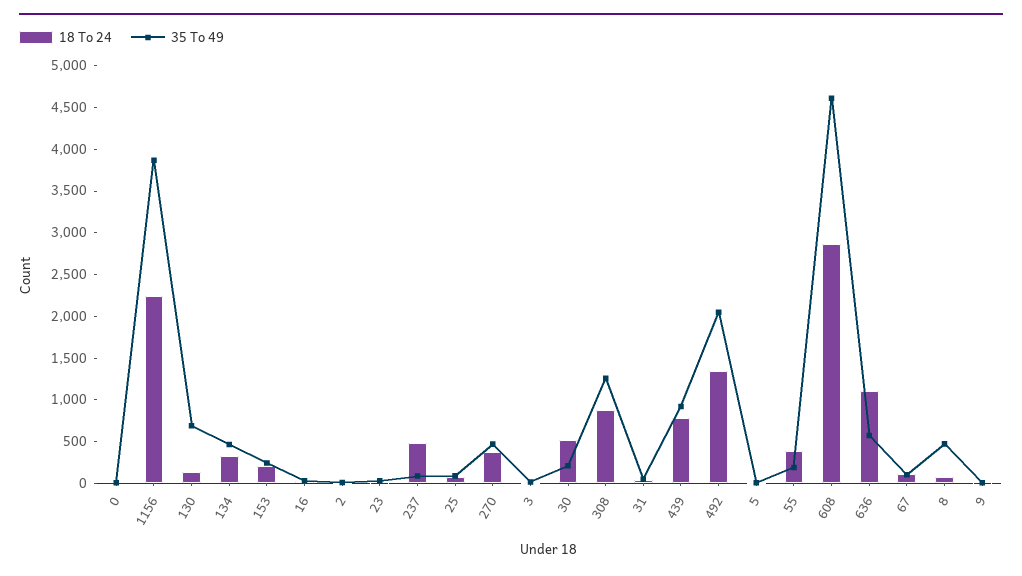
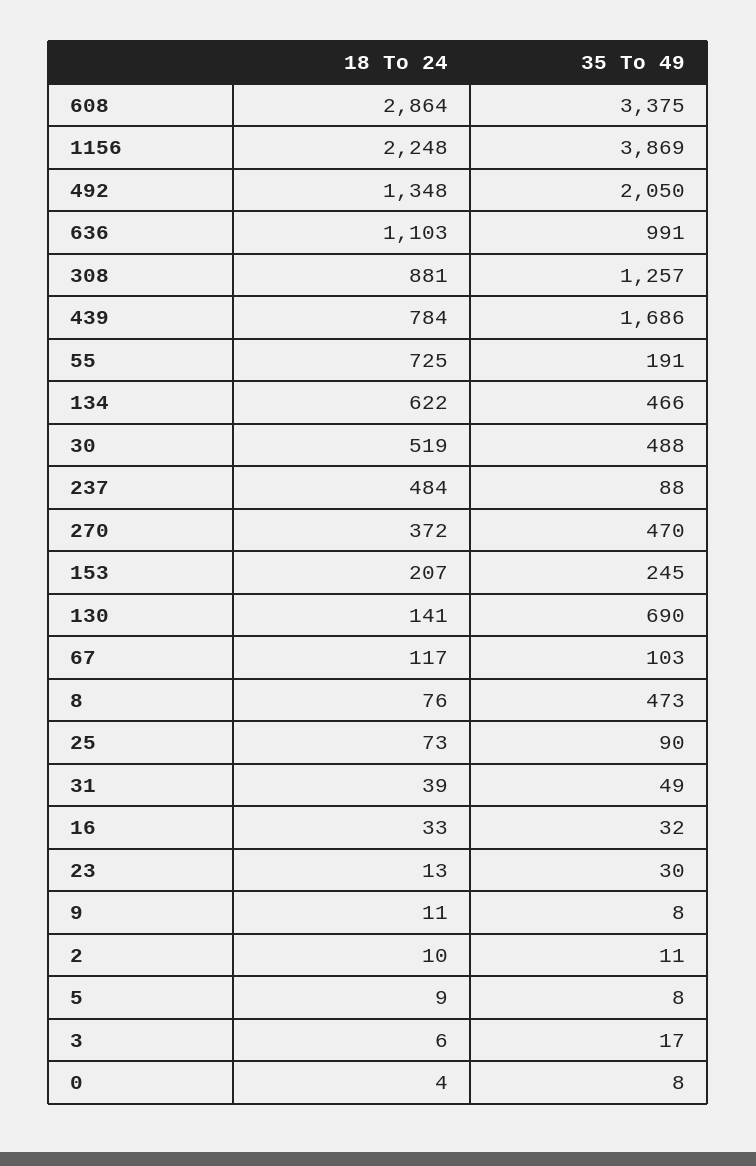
18 To 24, 134: 300 -> 622
35 To 49, 30: 200 -> 488
35 To 49, 439: 900 -> 1686
18 To 24, 55: 400 -> 725
35 To 49, 608: 4600 -> 3375
35 To 49, 636: 600 -> 991

